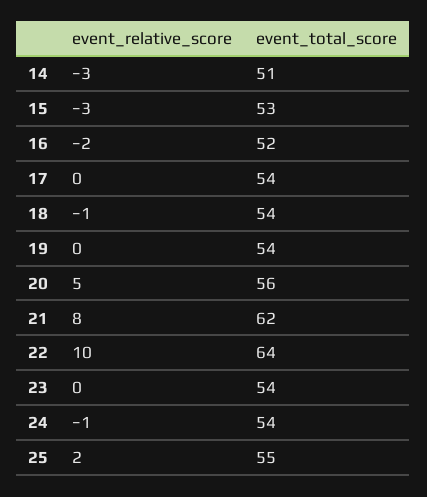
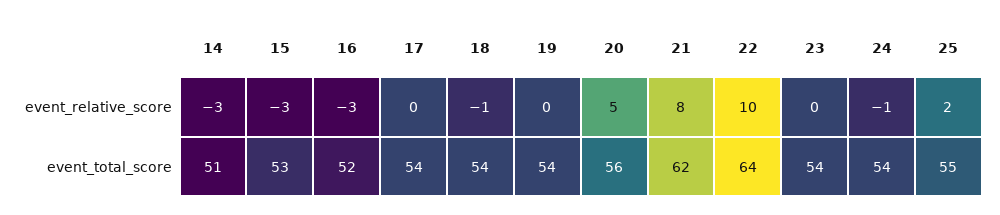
event_relative_score, 16: -2 -> -3

